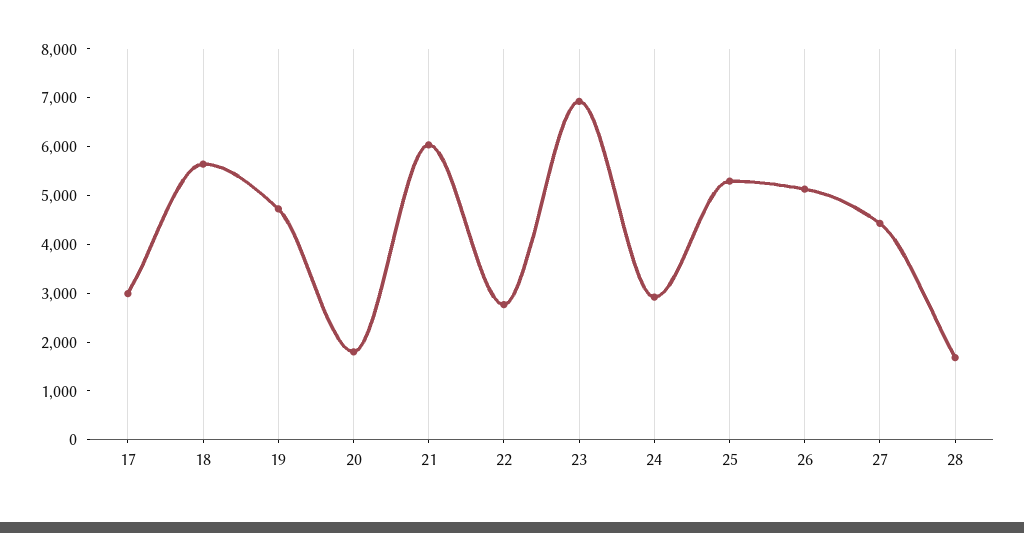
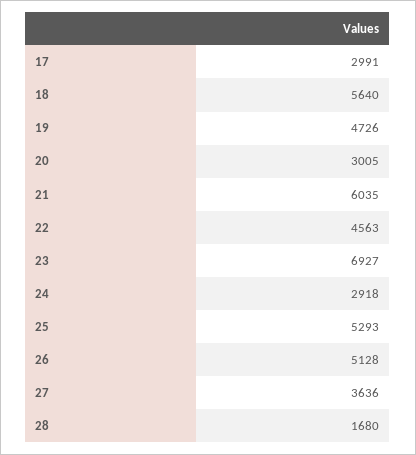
20: 1800 -> 3005
22: 2800 -> 4563
27: 4400 -> 3636

